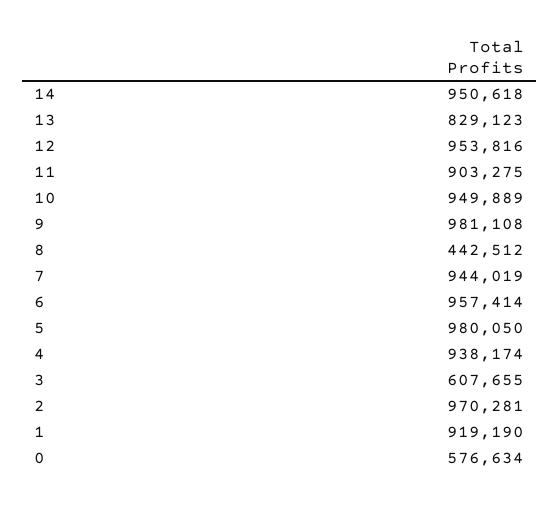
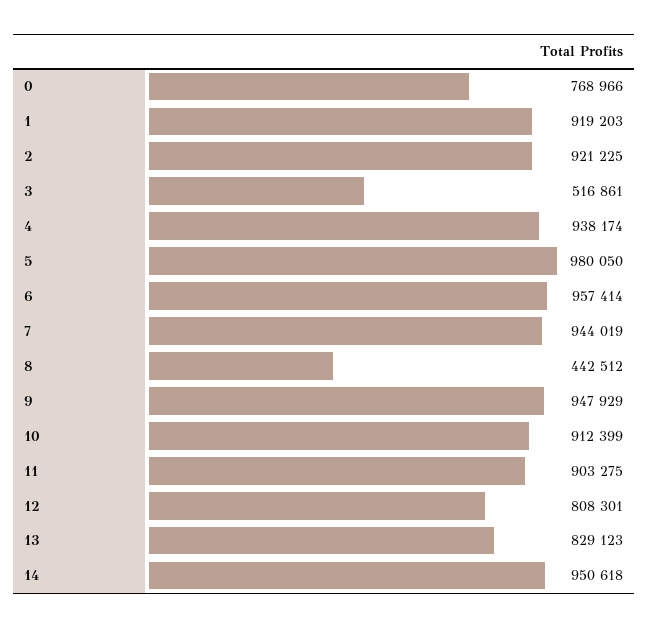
12: 953816 -> 808301
10: 949889 -> 912399
9: 981108 -> 947929
3: 607655 -> 516861
2: 970281 -> 921225
1: 919190 -> 919203
0: 576634 -> 768966

